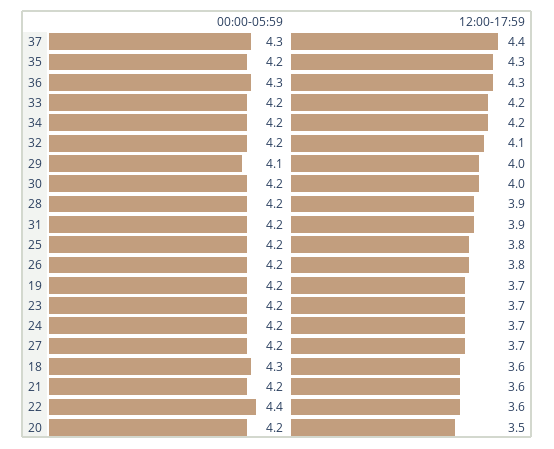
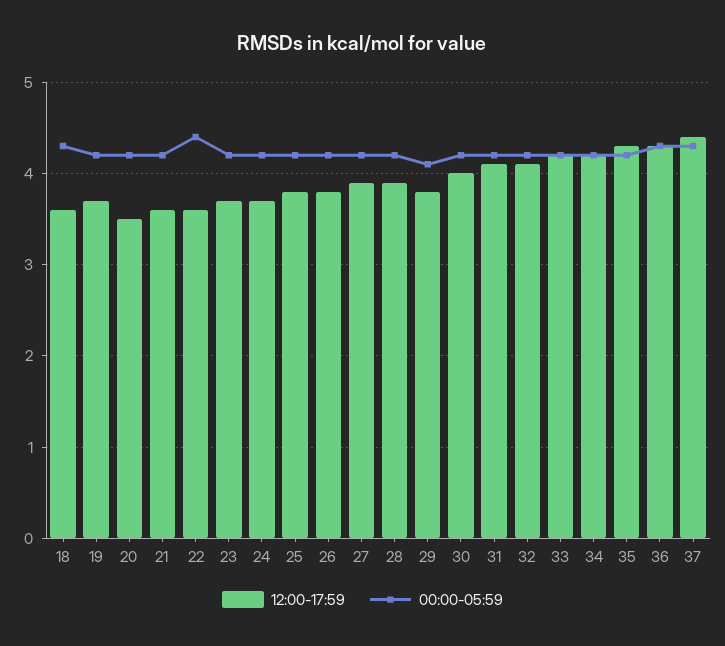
12:00-17:59, 29: 4 -> 3.8
12:00-17:59, 31: 3.9 -> 4.1
12:00-17:59, 27: 3.7 -> 3.9

